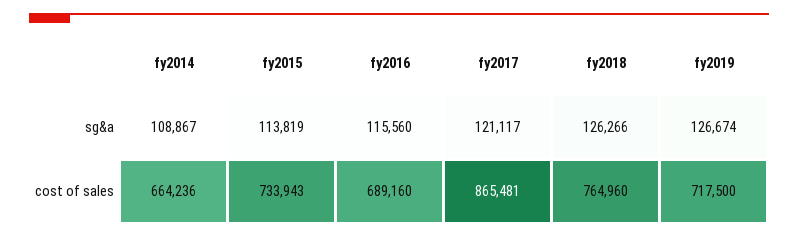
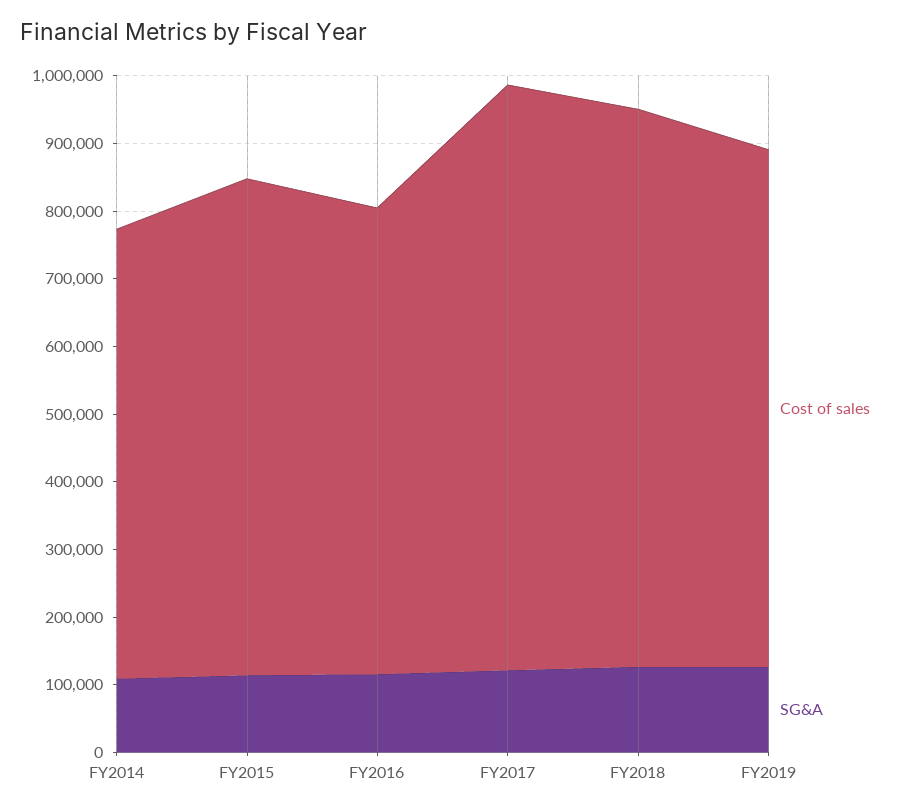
cost of sales, fy2018: 764960 -> 820000
cost of sales, fy2019: 717500 -> 760000

